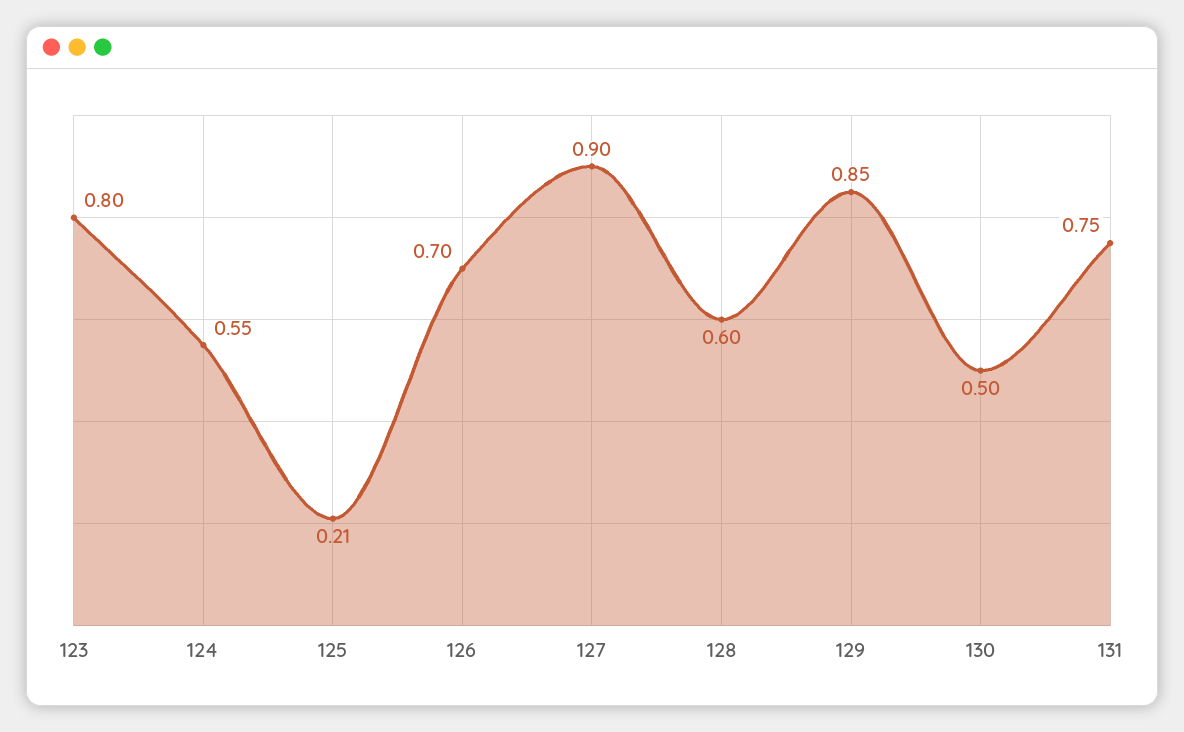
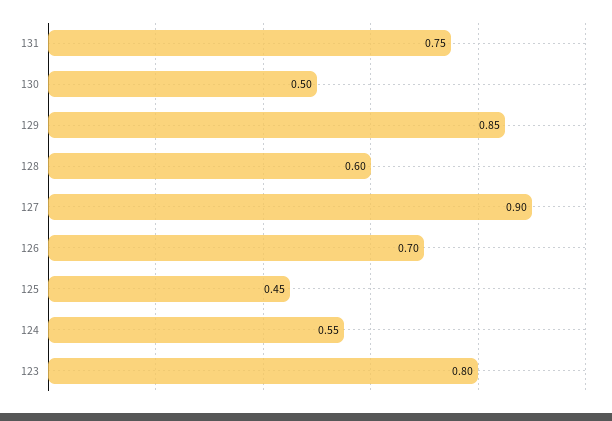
125: 0.21 -> 0.45

